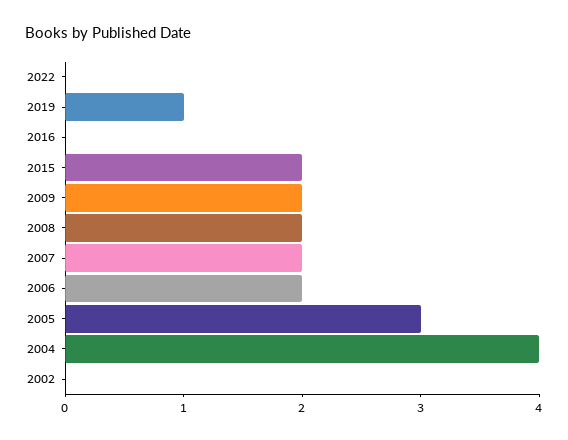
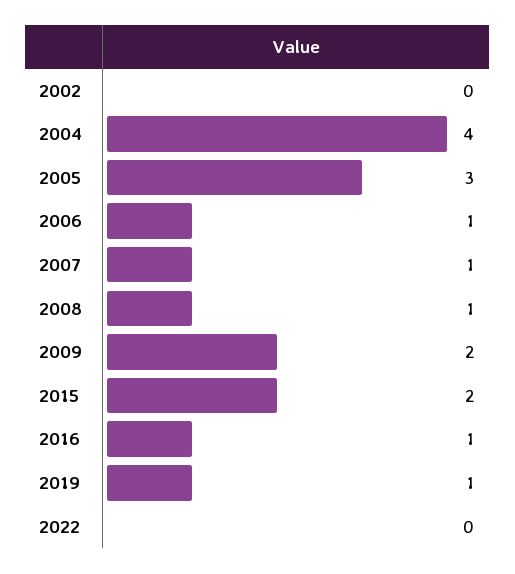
2016: 0 -> 1
2008: 2 -> 1
2007: 2 -> 1
2006: 2 -> 1

